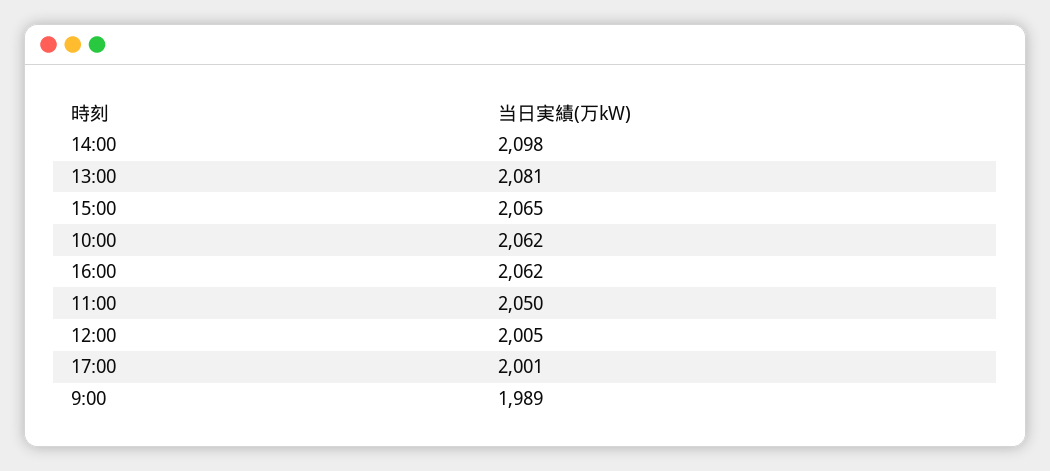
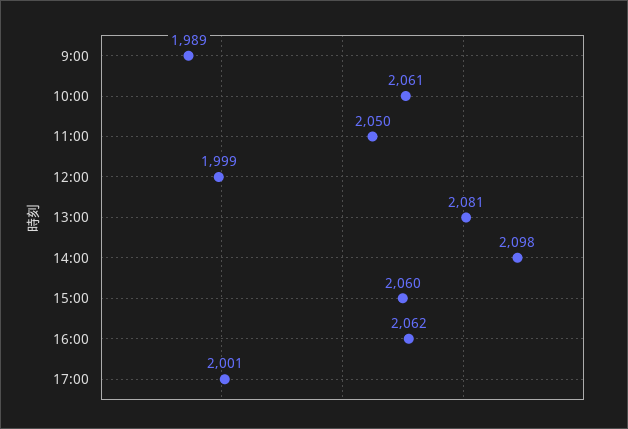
15:00: 2065 -> 2060
10:00: 2062 -> 2061
12:00: 2005 -> 1999

